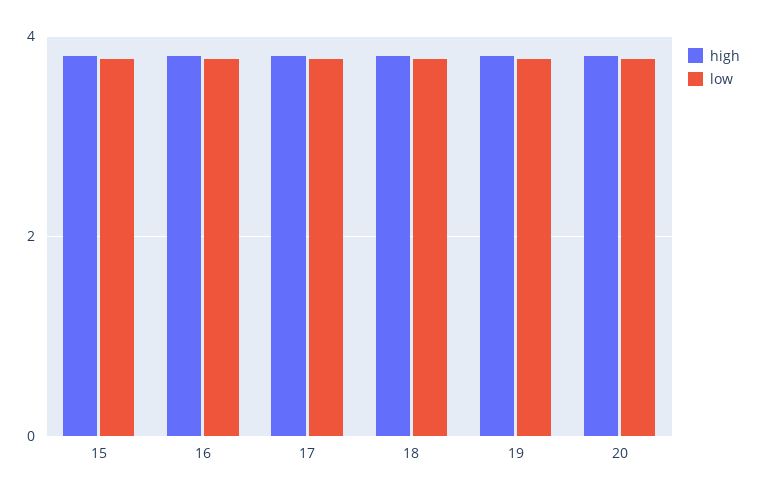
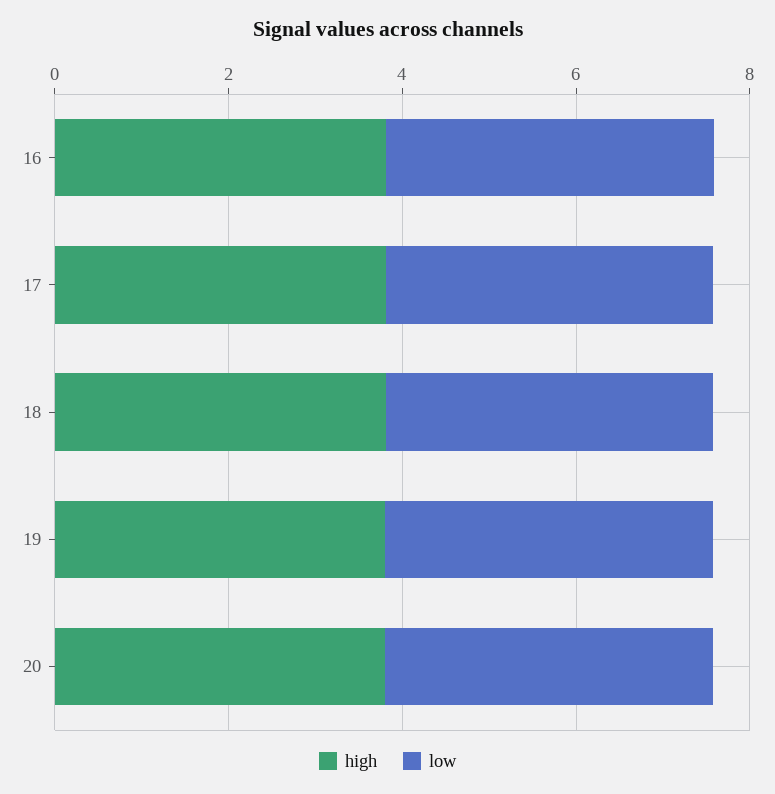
high, 15: 3.8 -> none
low, 15: 3.8 -> none

